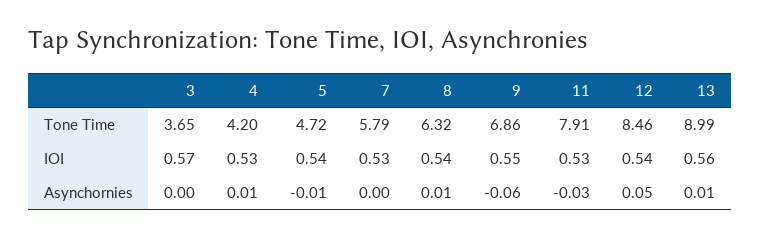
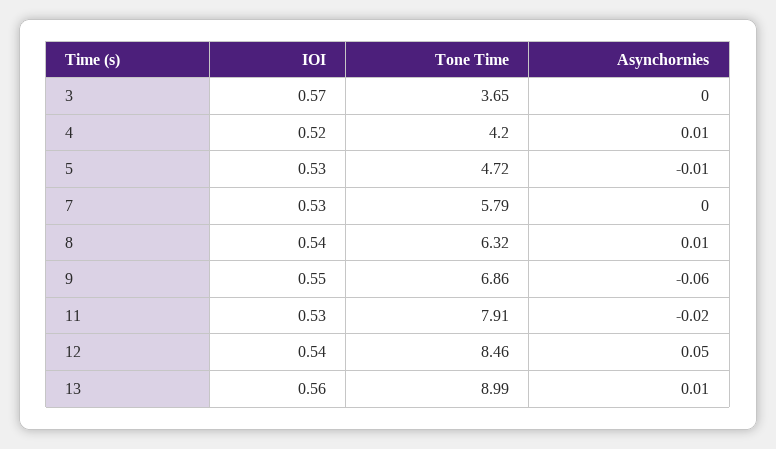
4, IOI: 0.53 -> 0.52
5, IOI: 0.54 -> 0.53
11, Asynchornies: -0.03 -> -0.02

